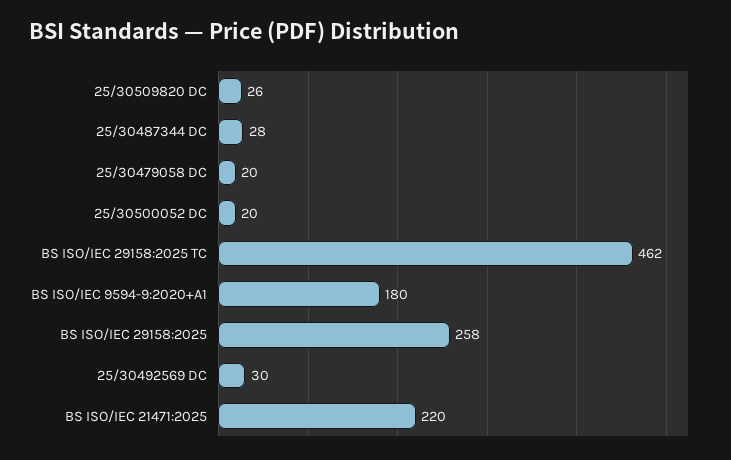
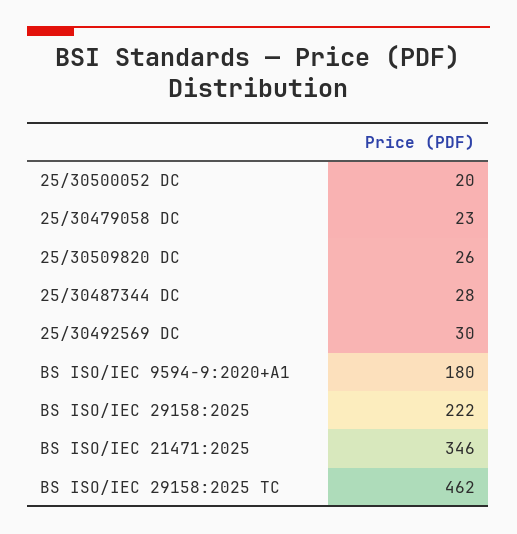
25/30479058 DC: 20 -> 23
BS ISO/IEC 29158:2025: 258 -> 222
BS ISO/IEC 21471:2025: 220 -> 346

